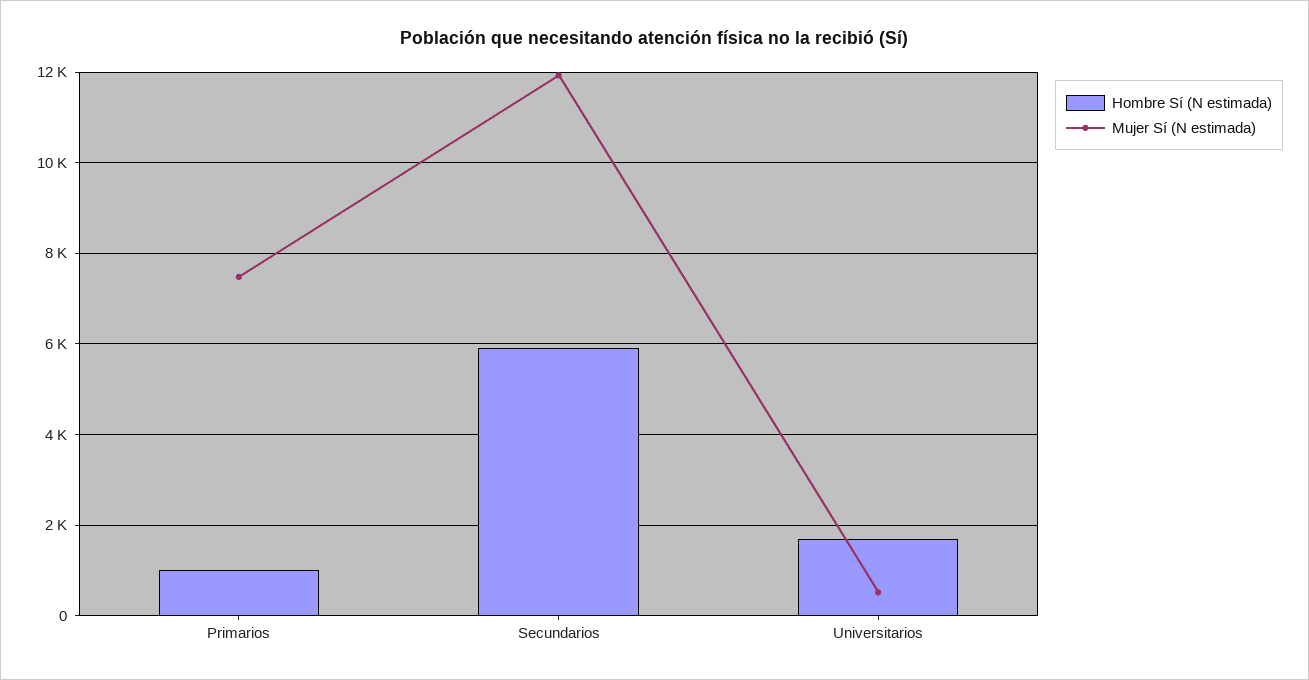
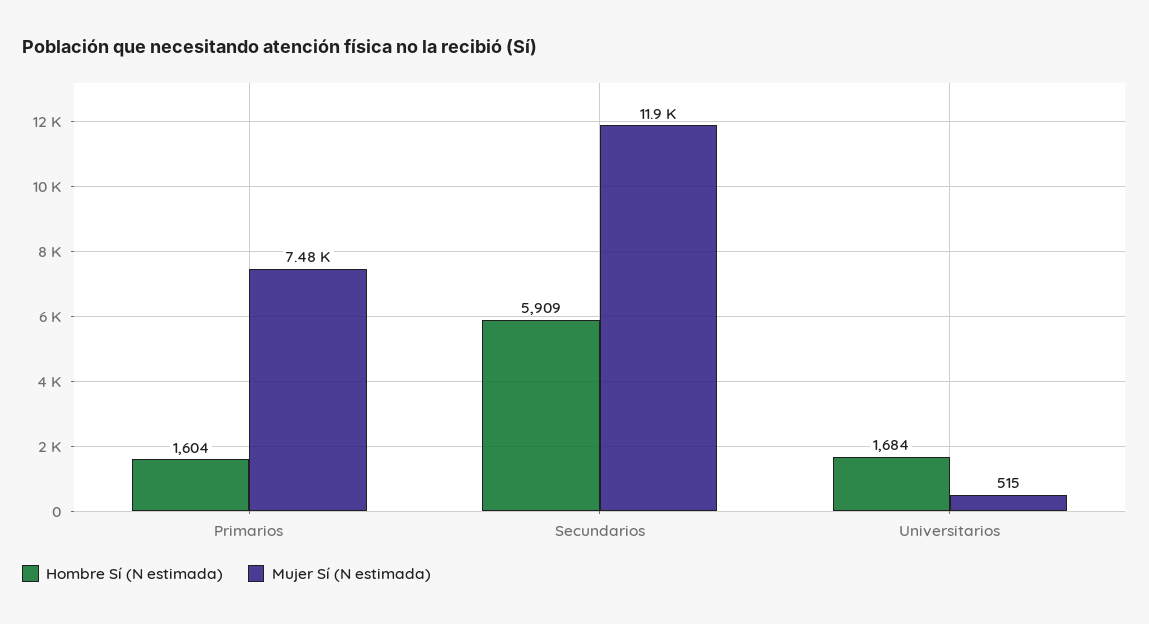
Hombre Sí (N estimada), Primarios: 1000 -> 1604

